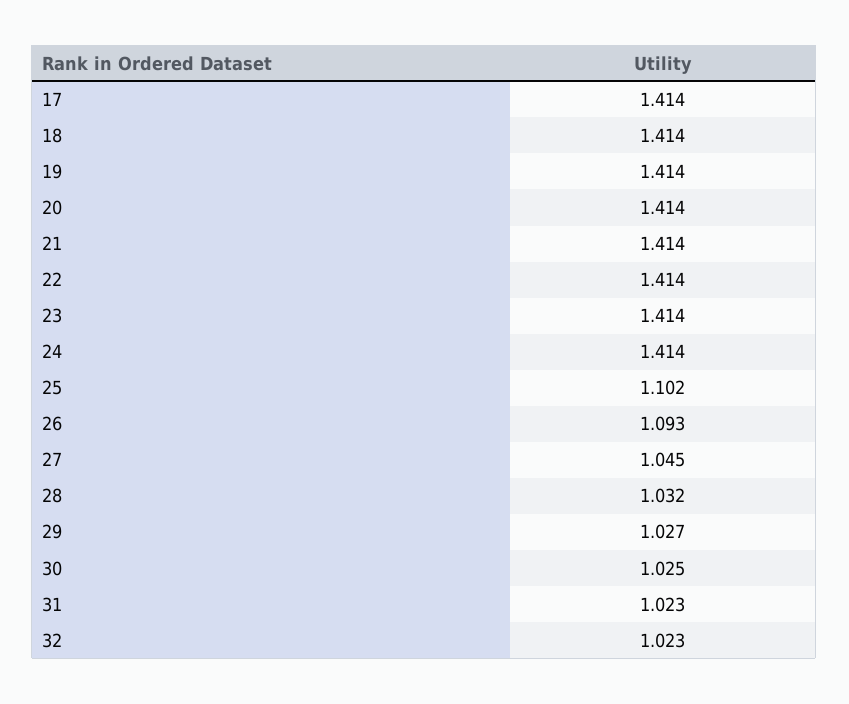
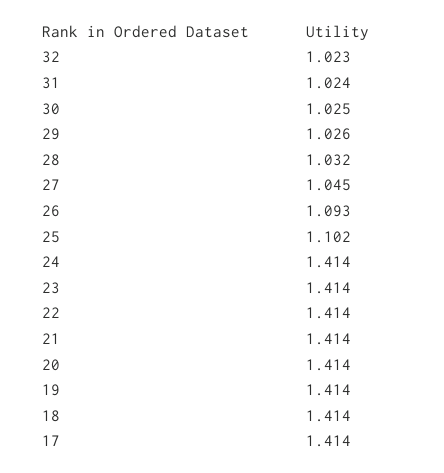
29: 1.027 -> 1.026
31: 1.023 -> 1.024

